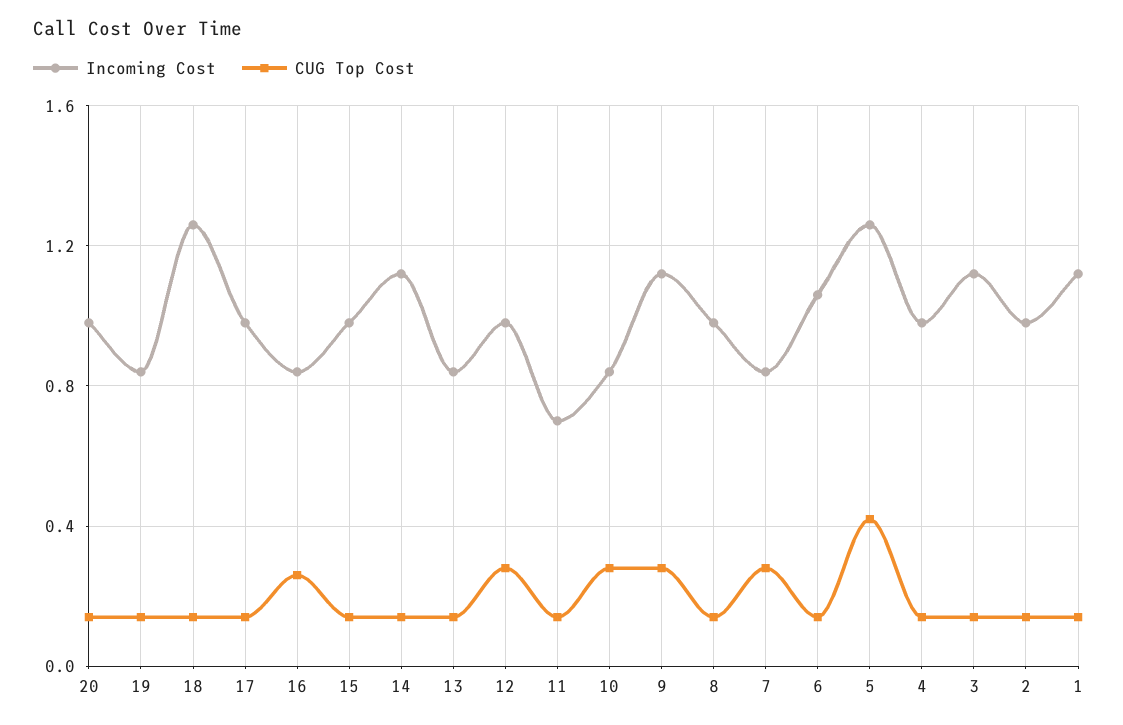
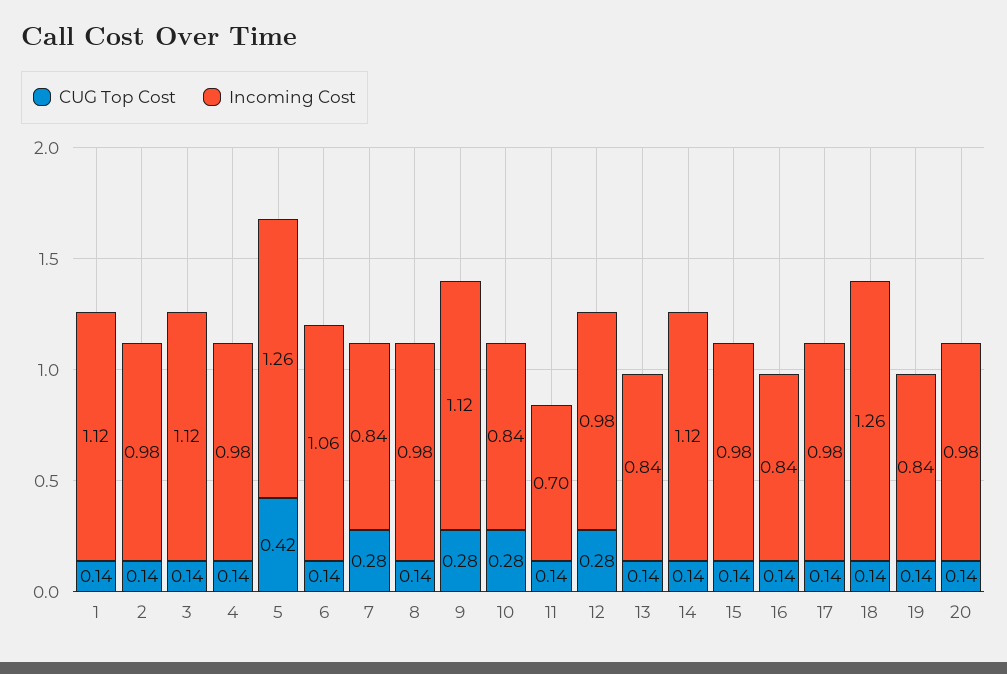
CUG Top Cost, 16: 0.25 -> 0.14

